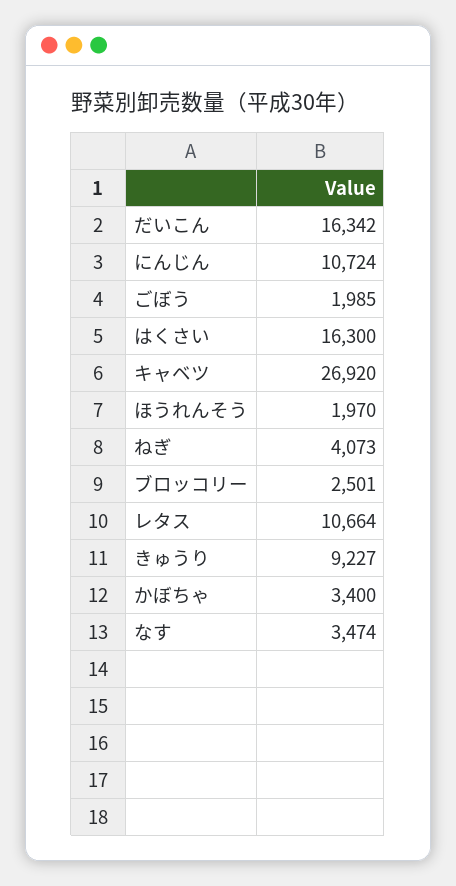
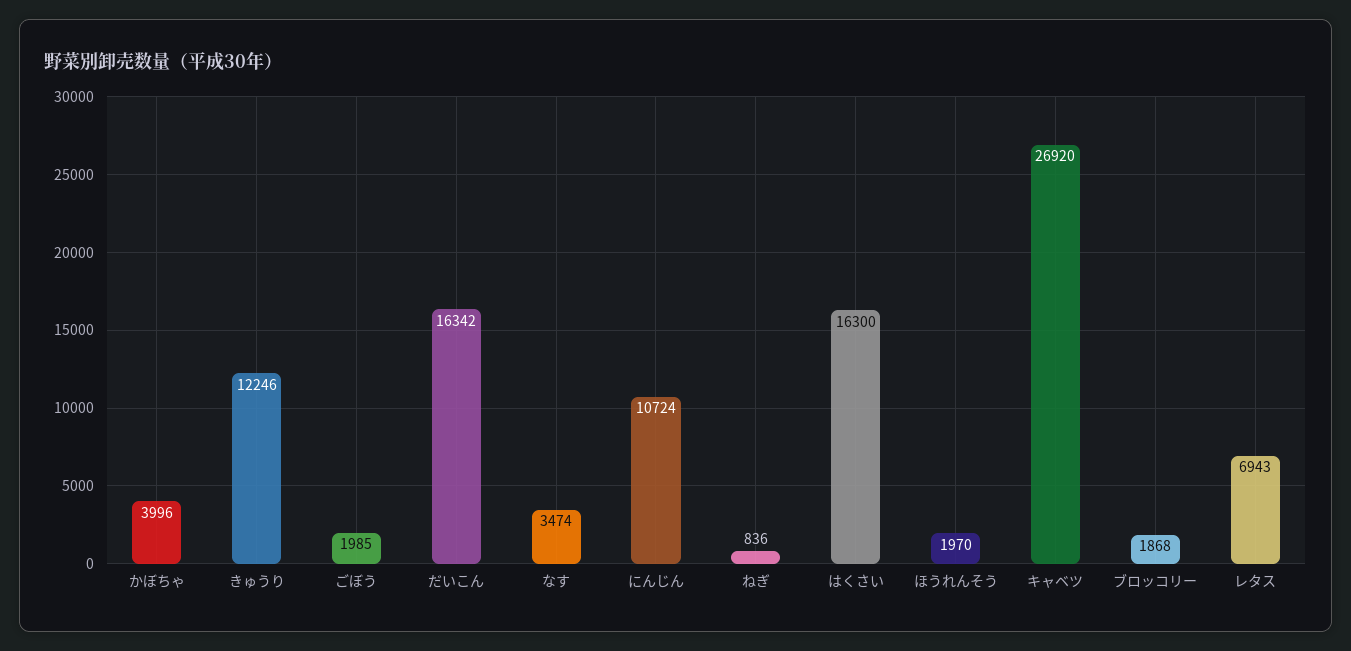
ねぎ: 4073 -> 836
ブロッコリー: 2501 -> 1868
レタス: 10664 -> 6943
きゅうり: 9227 -> 12246
かぼちゃ: 3400 -> 3996

